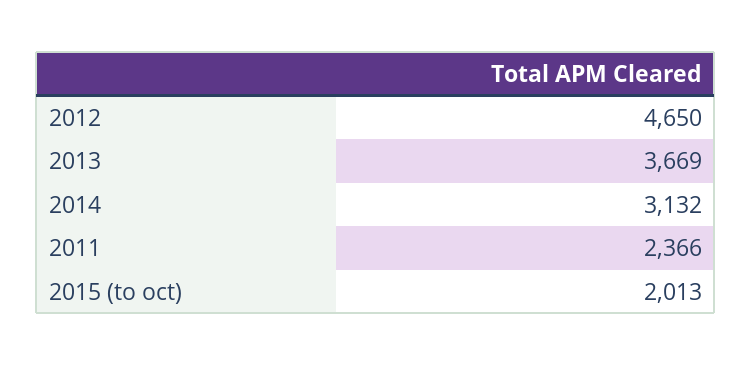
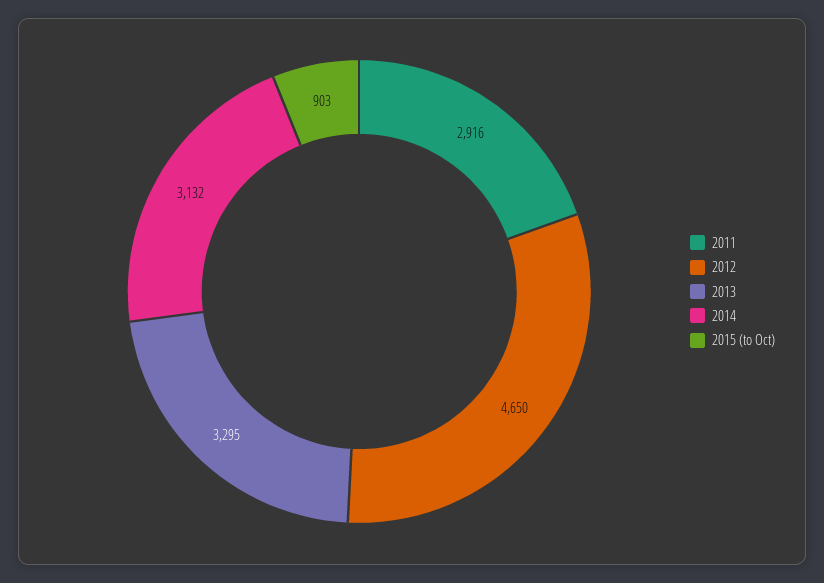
2013: 3669 -> 3295
2011: 2366 -> 2916
2015 (to oct): 2013 -> 903

